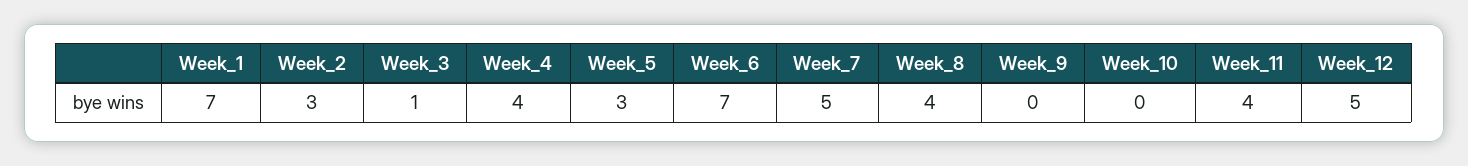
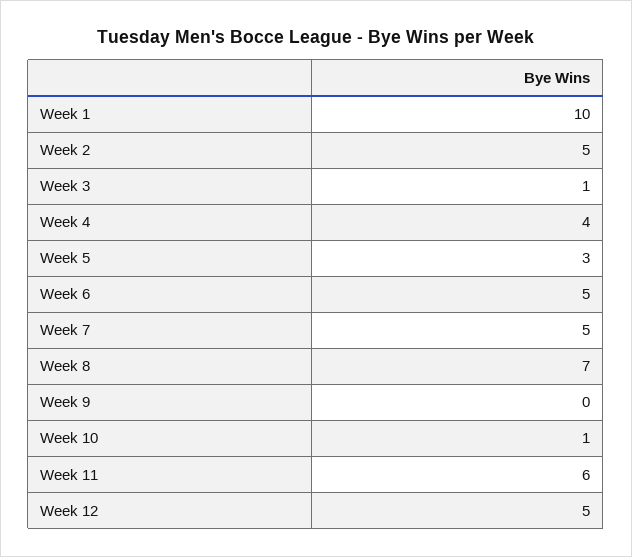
Week_1: 7 -> 10
Week_2: 3 -> 5
Week_6: 7 -> 5
Week_8: 4 -> 7
Week_10: 0 -> 1
Week_11: 4 -> 6

